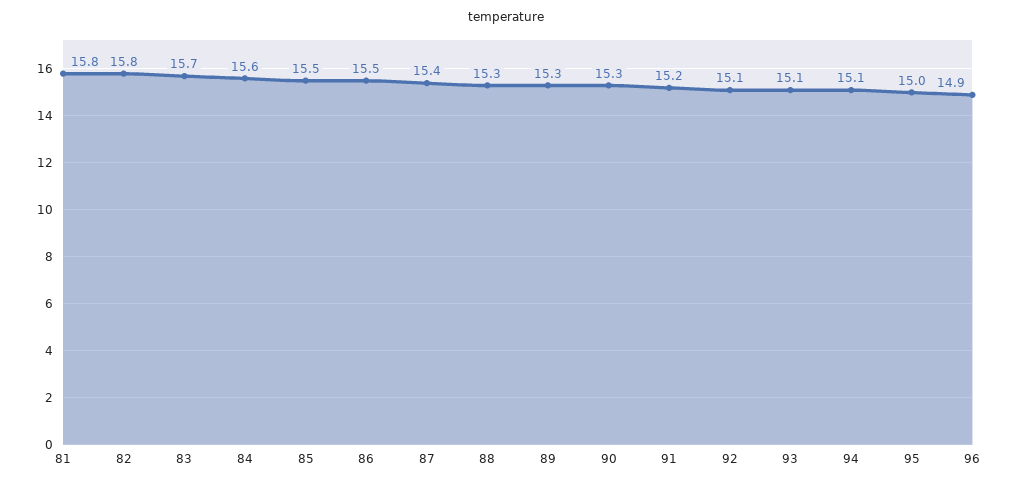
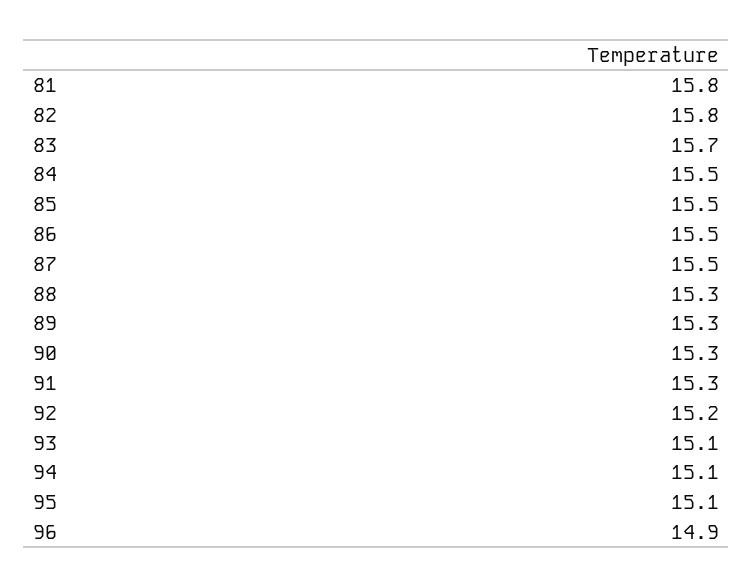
84: 15.6 -> 15.5
87: 15.4 -> 15.5
91: 15.2 -> 15.3
92: 15.1 -> 15.2
95: 15 -> 15.1

